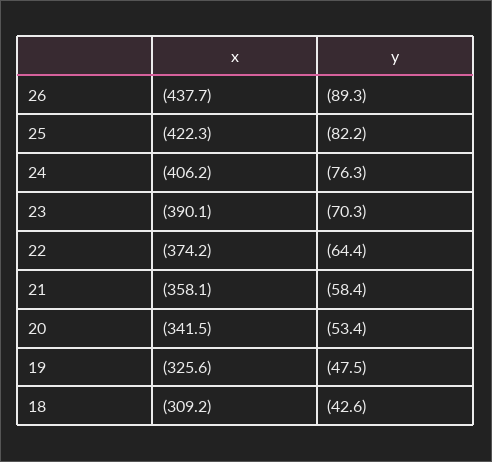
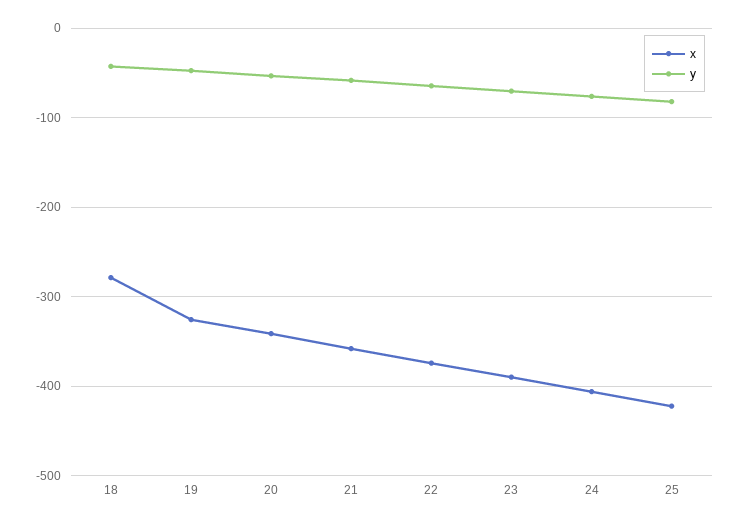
x, 26: -437.7 -> none
y, 26: -89.3 -> none
x, 18: -309.2 -> -280

